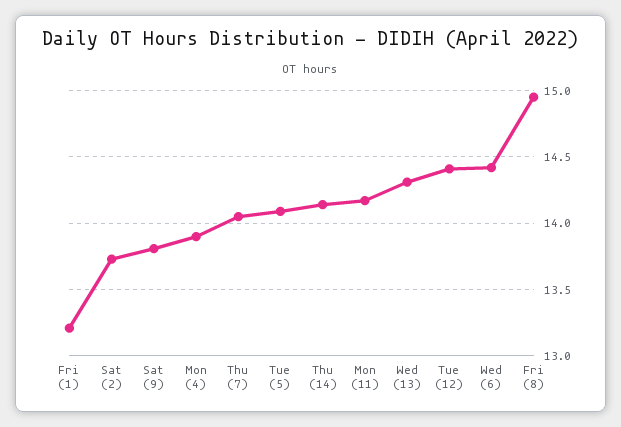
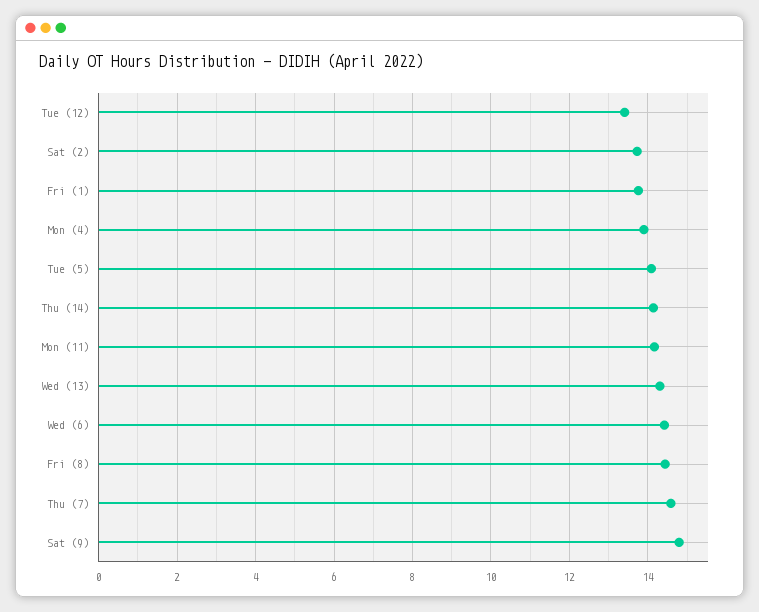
Fri (1): 13.2 -> 13.8
Sat (9): 13.8 -> 14.8
Thu (7): 14.05 -> 14.6
Tue (12): 14.4 -> 13.4
Fri (8): 14.95 -> 14.4

